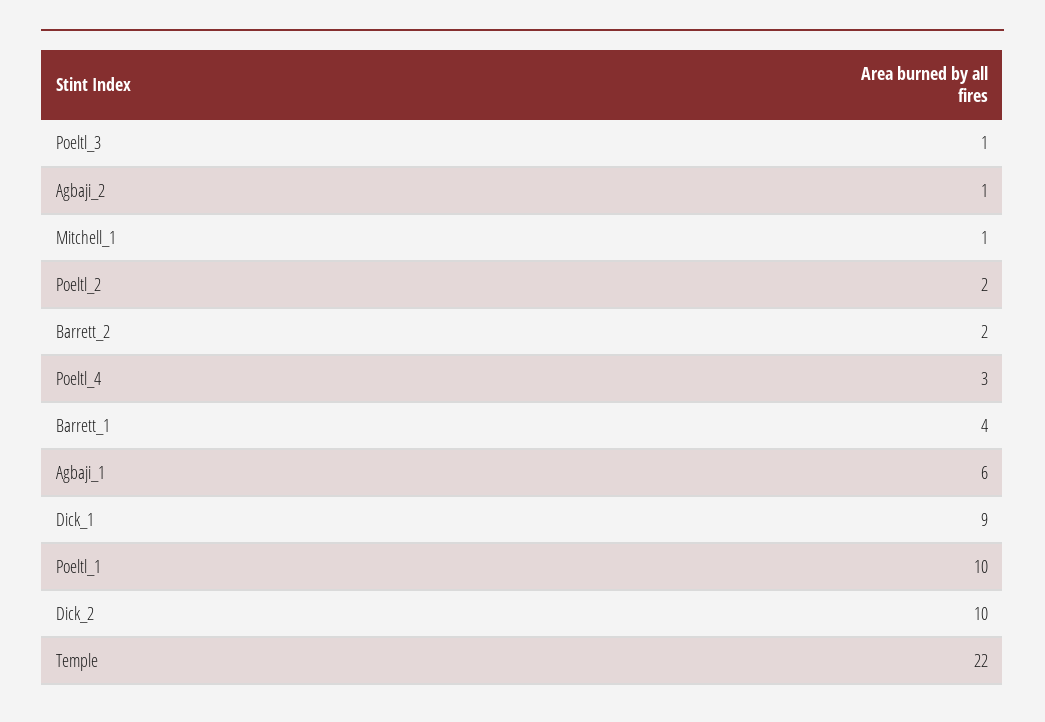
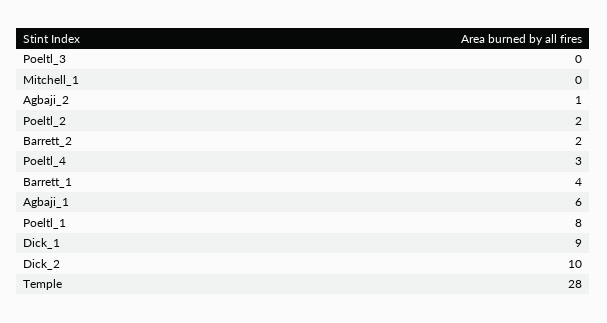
Poeltl_3: 1 -> 0
Mitchell_1: 1 -> 0
Poeltl_1: 10 -> 8
Temple: 22 -> 28

